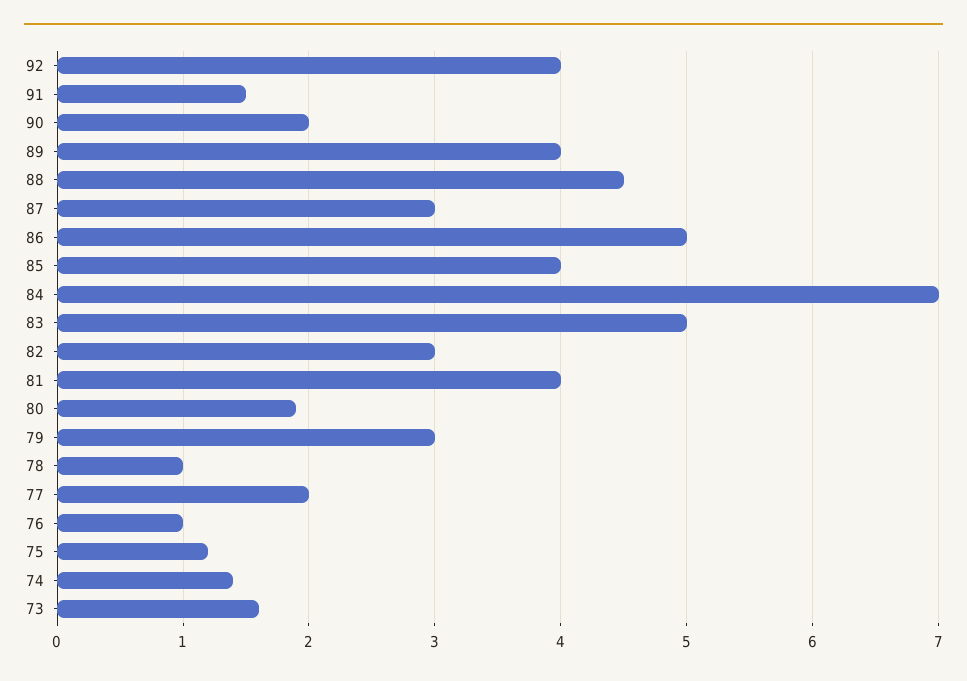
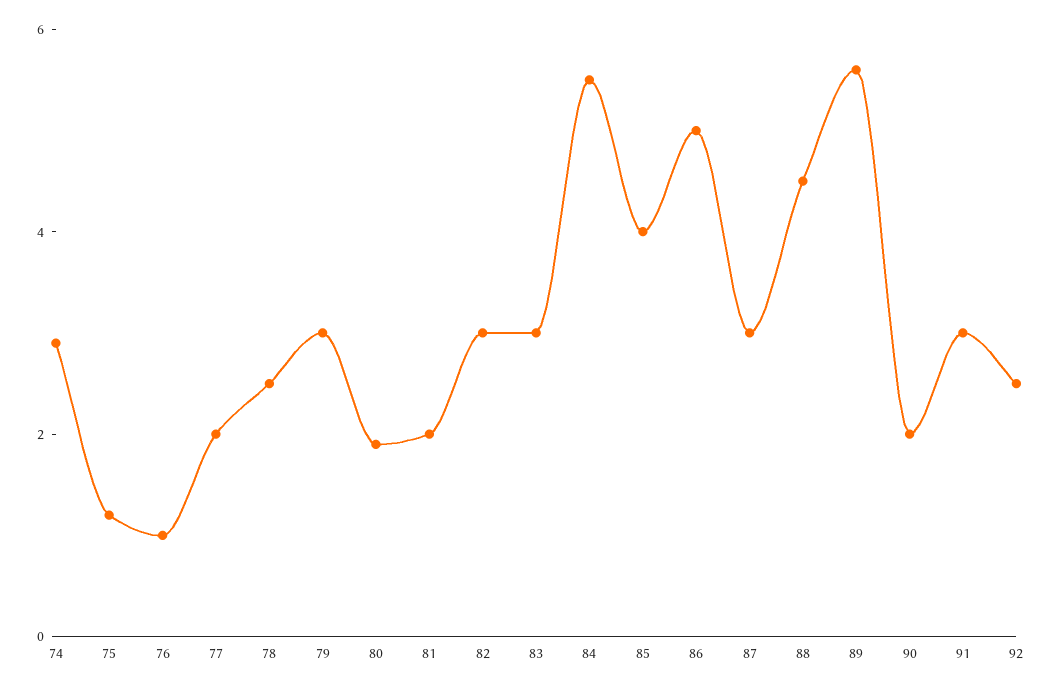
92: 4 -> 2.5
91: 1.5 -> 3
89: 4 -> 5.5
84: 7 -> 5.5
83: 5 -> 3
81: 4 -> 2
78: 1 -> 2.5
74: 1.4 -> 3
73: 1.6 -> none

